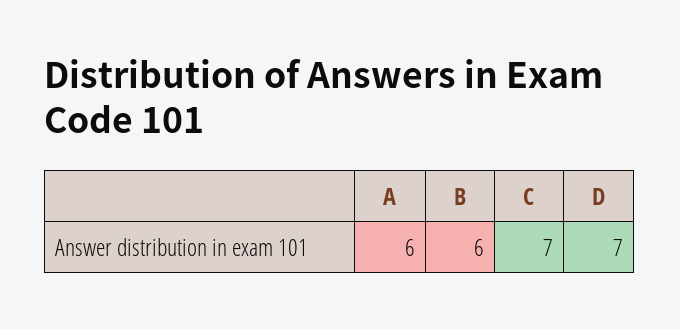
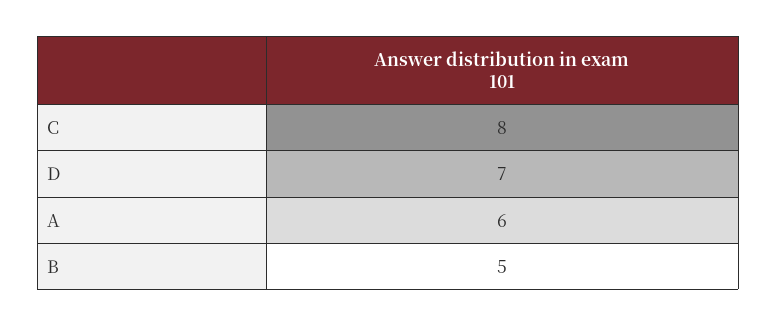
B: 6 -> 5
C: 7 -> 8

